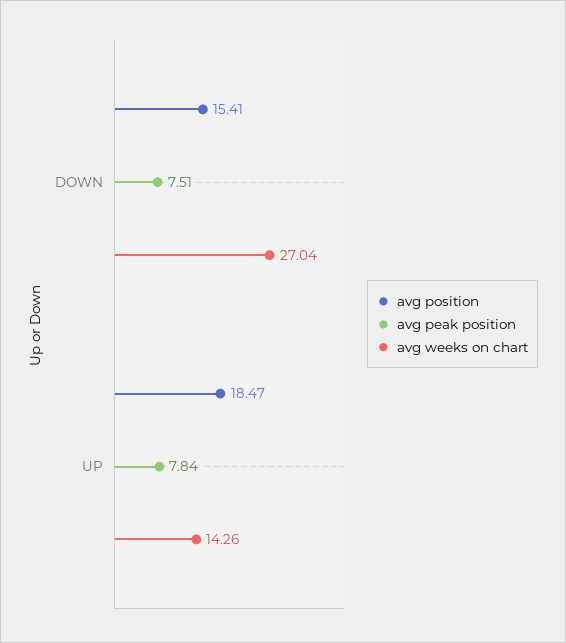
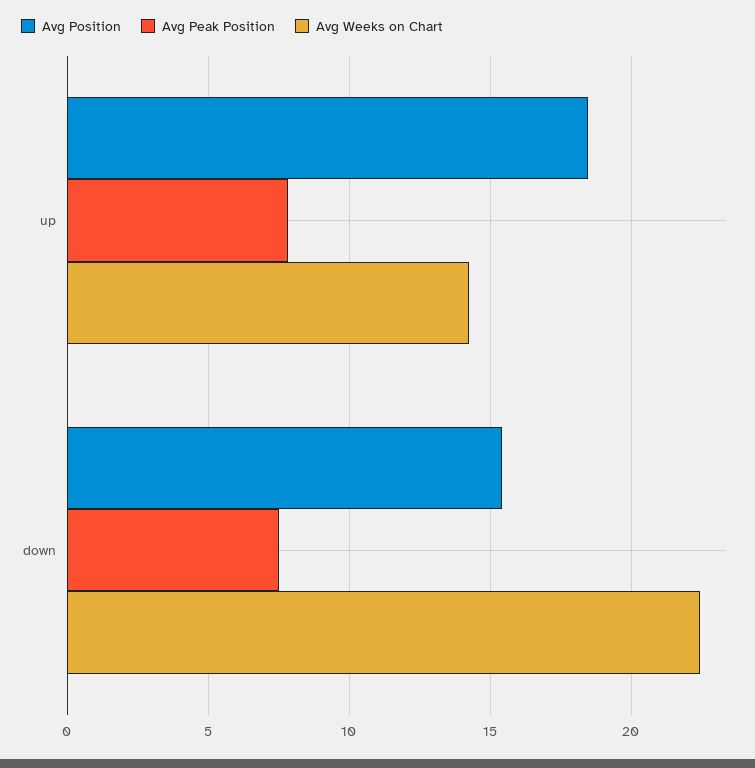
avg weeks on chart, DOWN: 27.04 -> 22.5

